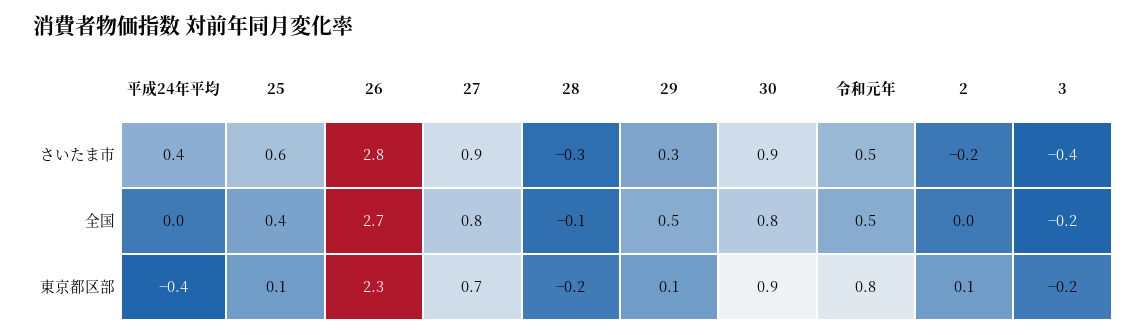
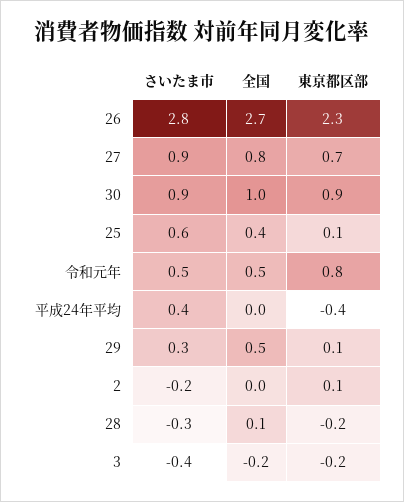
28, 全国: -0.1 -> 0.1
30, 全国: 0.8 -> 1

